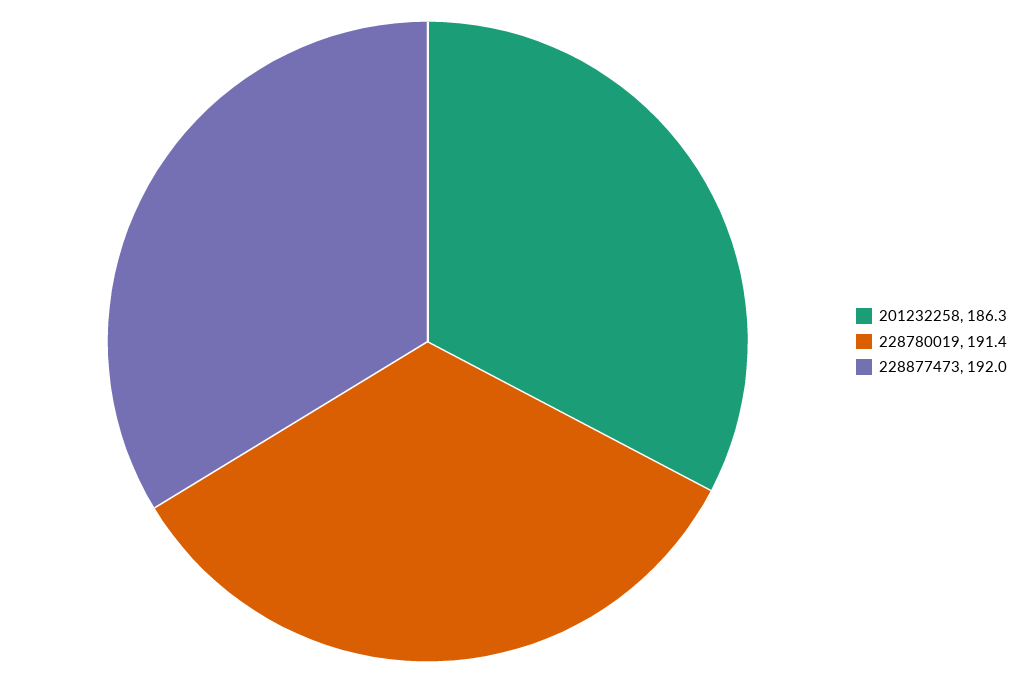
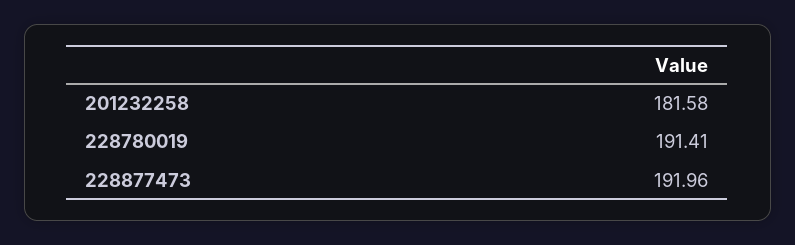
201232258: 186.3 -> 181.58

